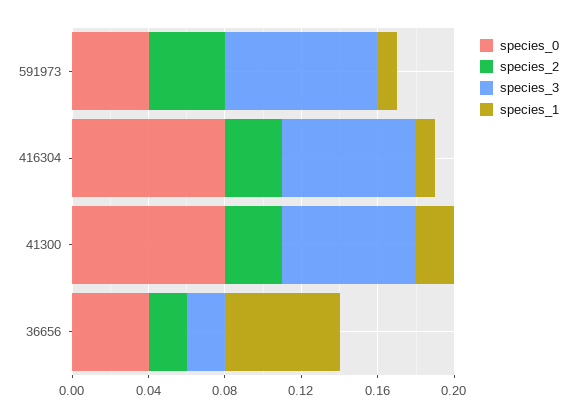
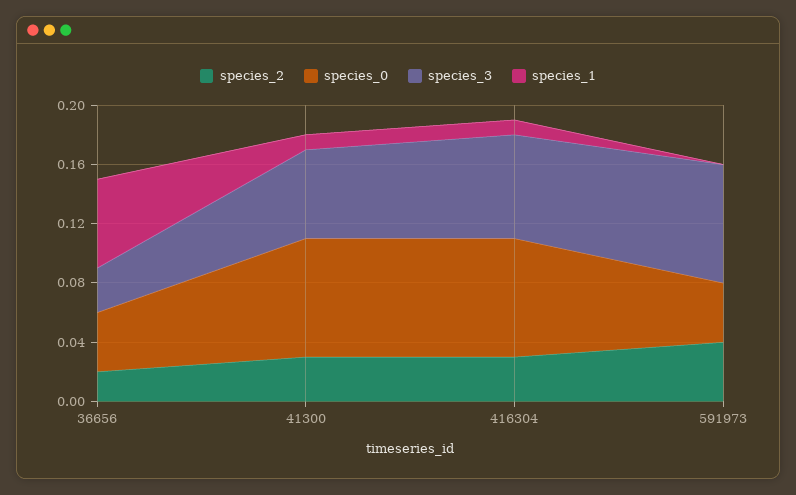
species_1, 591973: 0.01 -> 0
species_3, 41300: 0.07 -> 0.06
species_1, 41300: 0.02 -> 0.01
species_3, 36656: 0.02 -> 0.03

